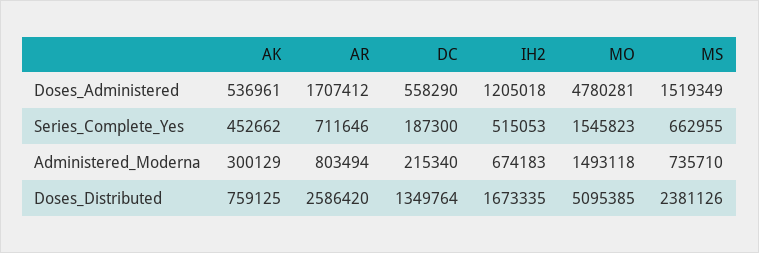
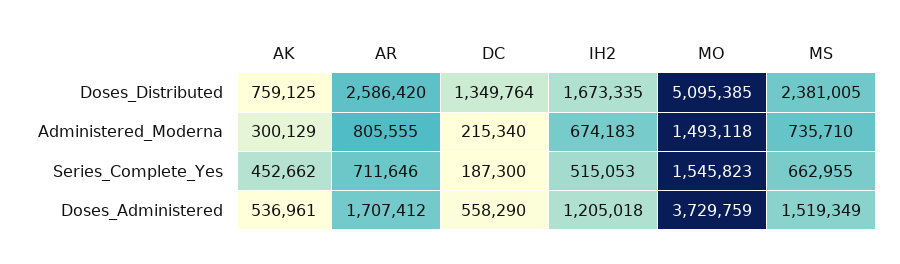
MO, Doses_Administered: 4780281 -> 3729759
AR, Administered_Moderna: 803494 -> 805555
MS, Doses_Distributed: 2381126 -> 2381005

